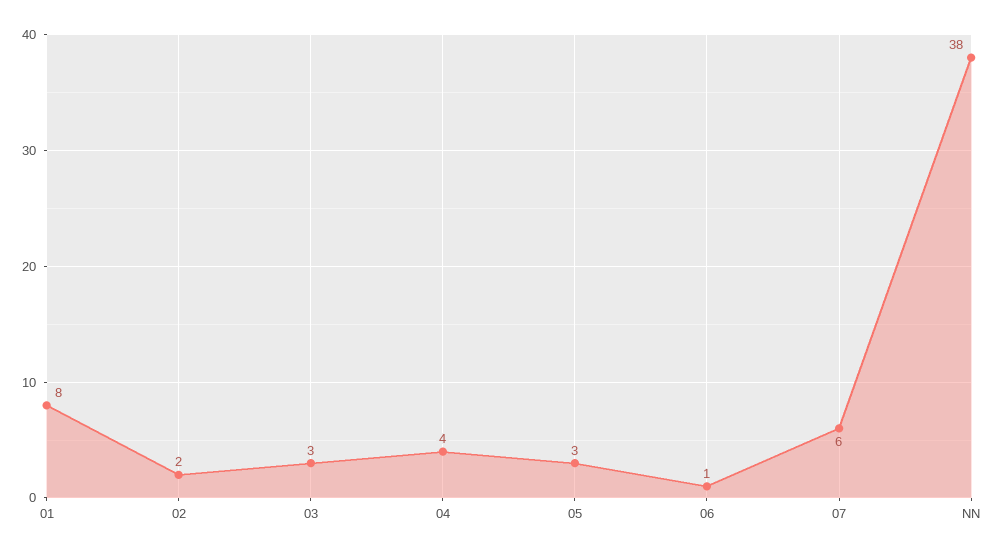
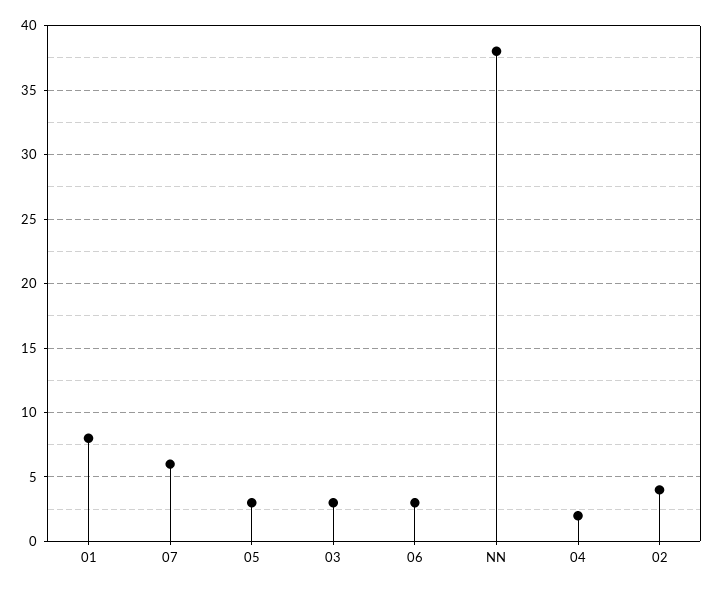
02: 2 -> 4
04: 4 -> 2
06: 1 -> 3

